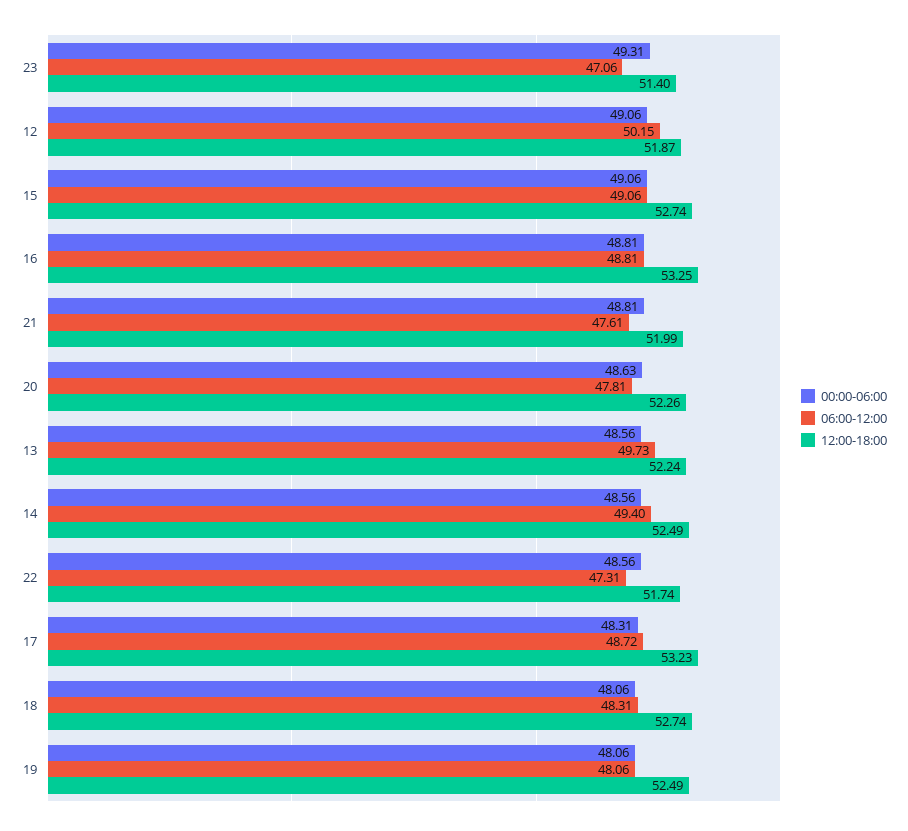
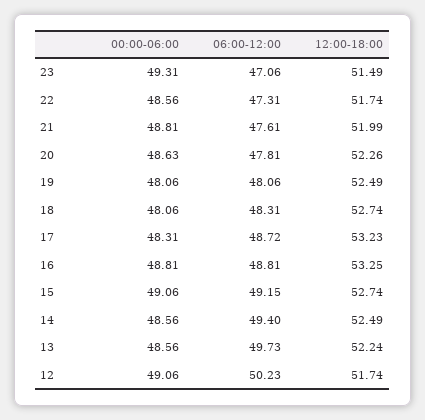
12:00-18:00, 23: 51.4 -> 51.49
06:00-12:00, 12: 50.15 -> 50.23
12:00-18:00, 12: 51.87 -> 51.74
06:00-12:00, 15: 49.06 -> 49.15

